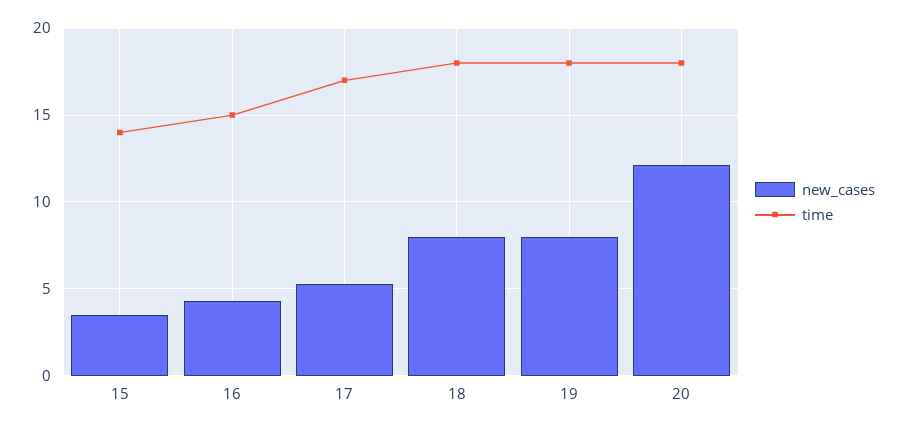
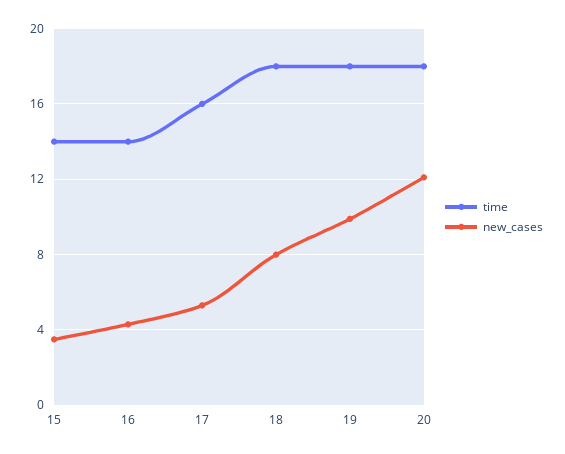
time, 16: 15 -> 14
time, 17: 17 -> 16
new_cases, 19: 8 -> 10

